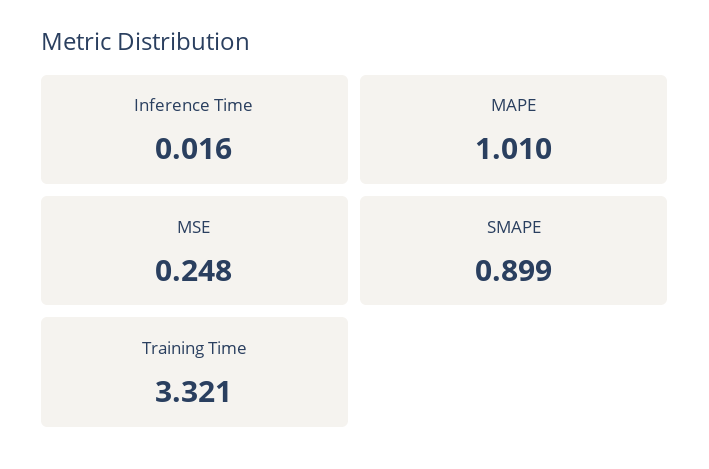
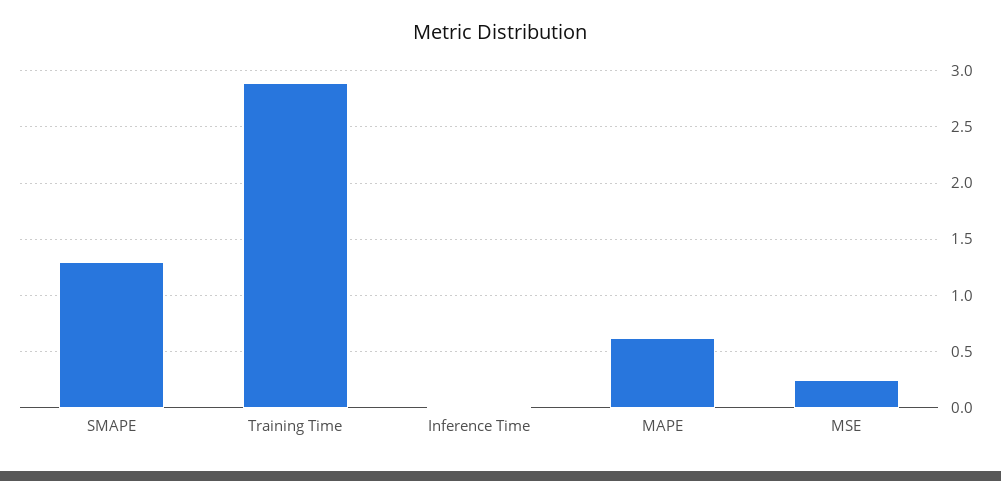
MAPE: 1.01 -> 0.6
SMAPE: 0.899 -> 1.3
Training Time: 3.321 -> 2.9

